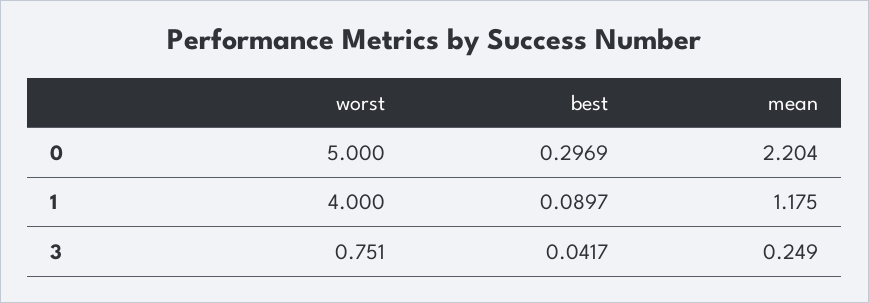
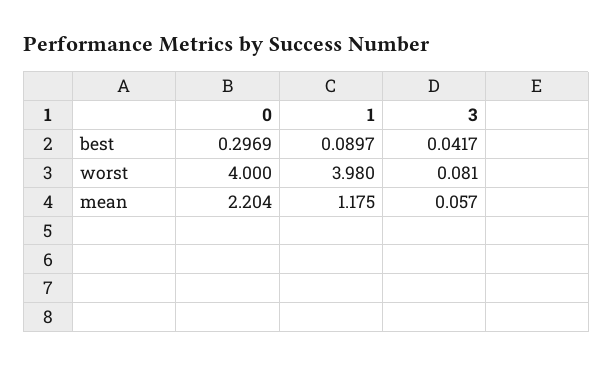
worst, 0: 5 -> 4
worst, 1: 4 -> 3.98
worst, 3: 0.751 -> 0.081
mean, 3: 0.249 -> 0.057

